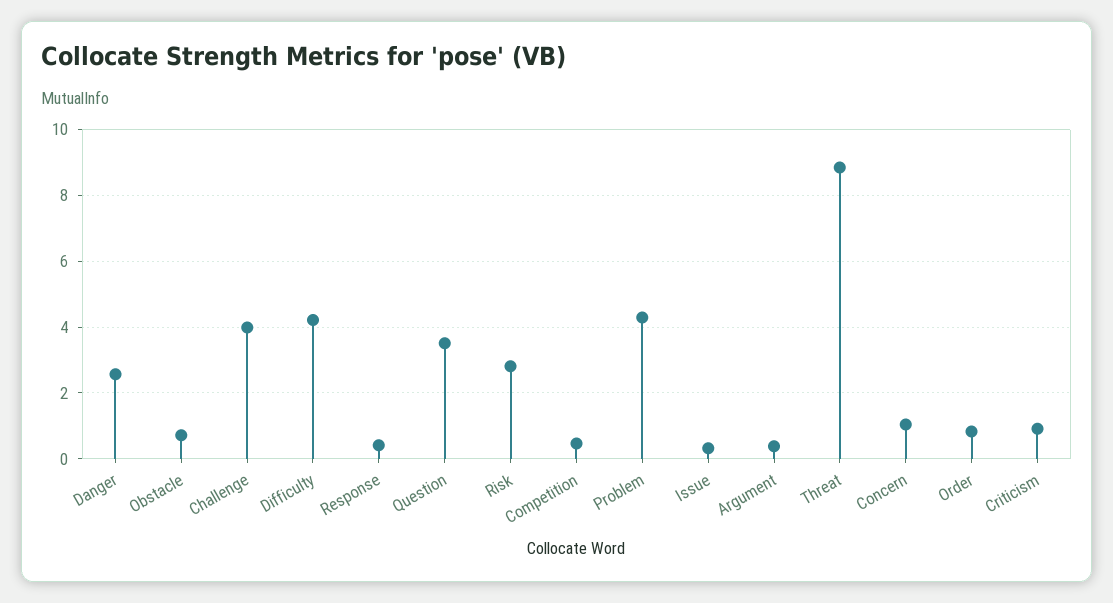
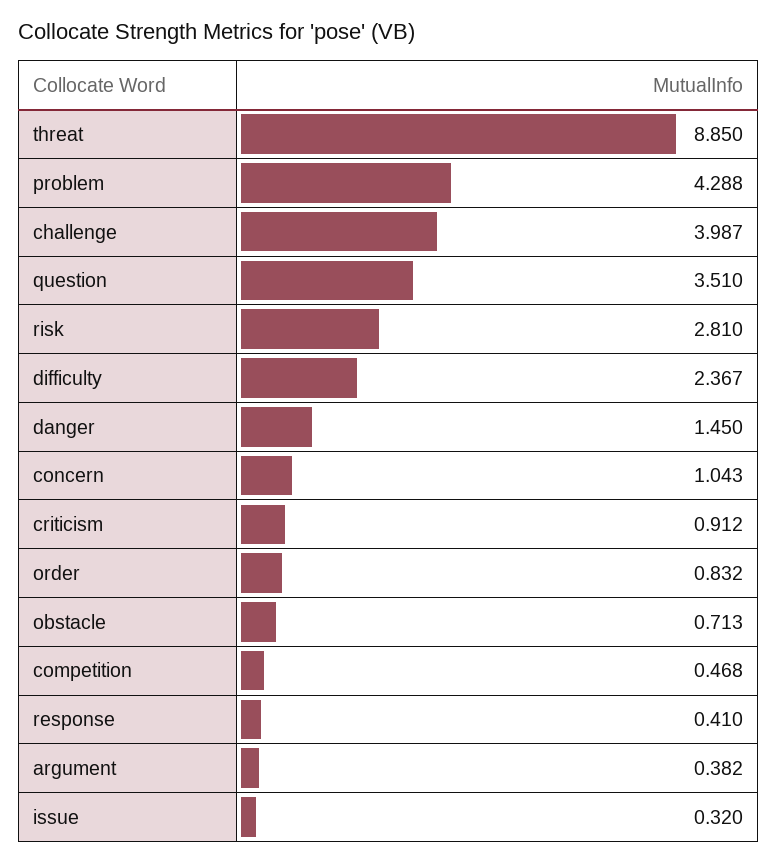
Danger: 2.6 -> 1.45
Difficulty: 4.2 -> 2.367

